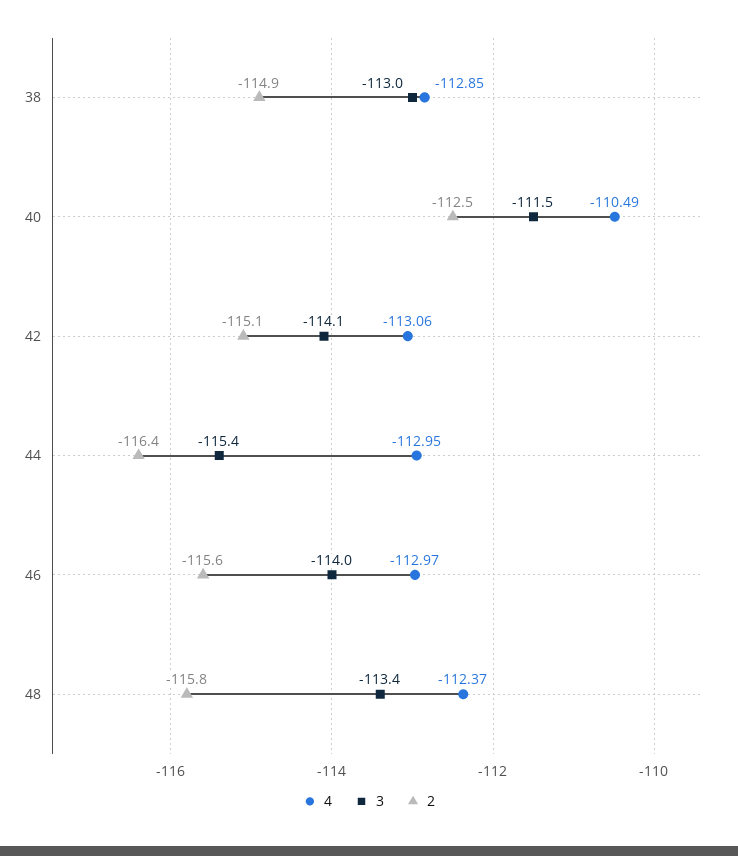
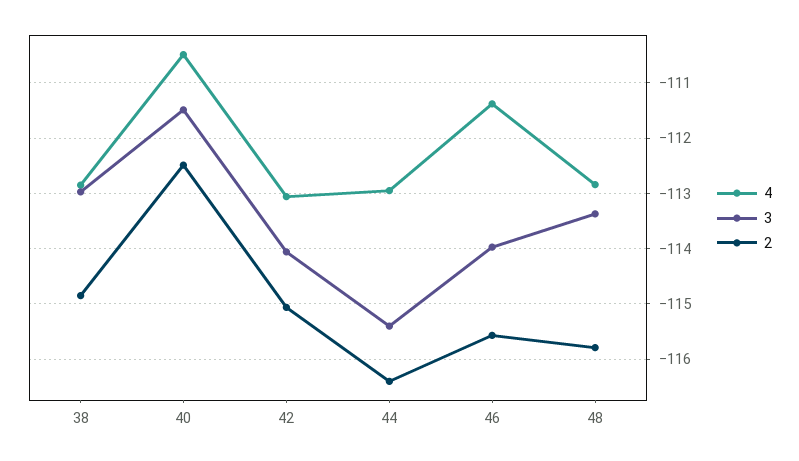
4, 46: -112.97 -> -111.4
4, 48: -112.37 -> -112.8

